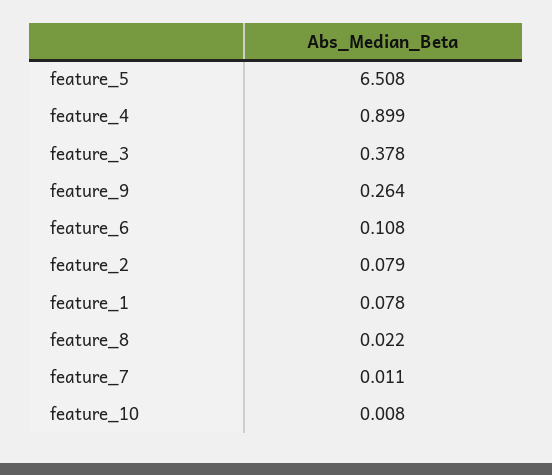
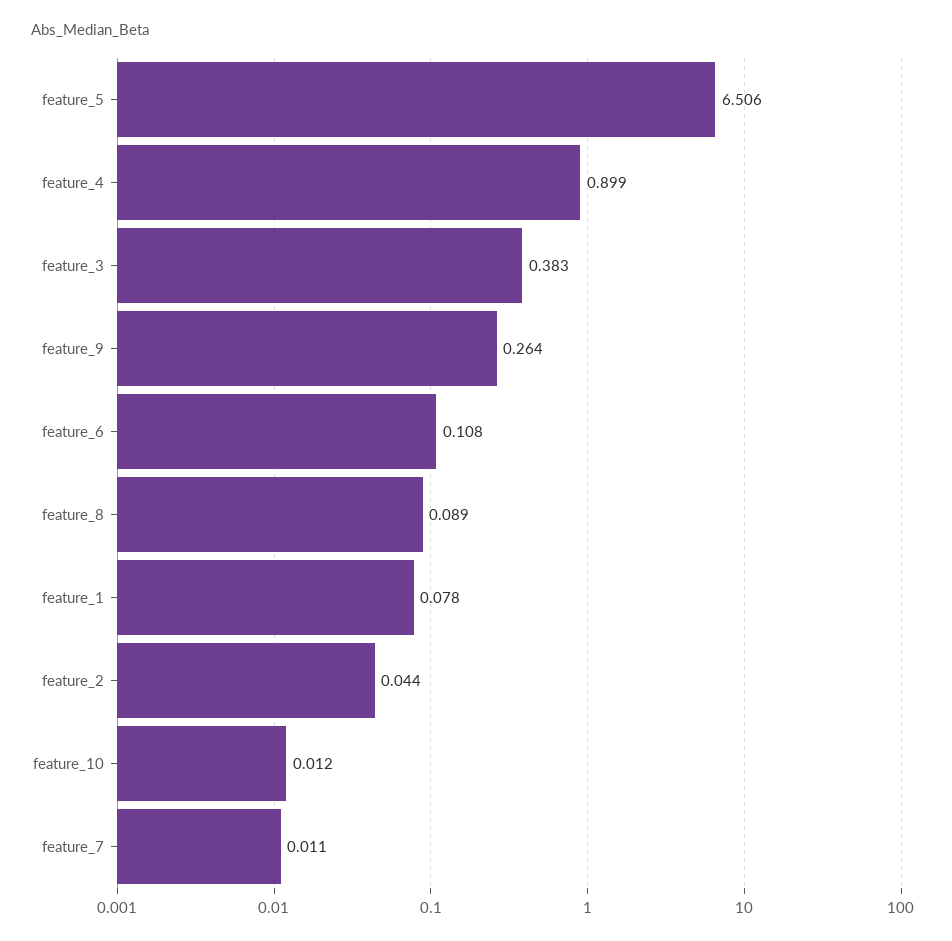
feature_5: 6.508 -> 6.506
feature_3: 0.378 -> 0.383
feature_2: 0.079 -> 0.044
feature_8: 0.022 -> 0.089
feature_10: 0.008 -> 0.012

